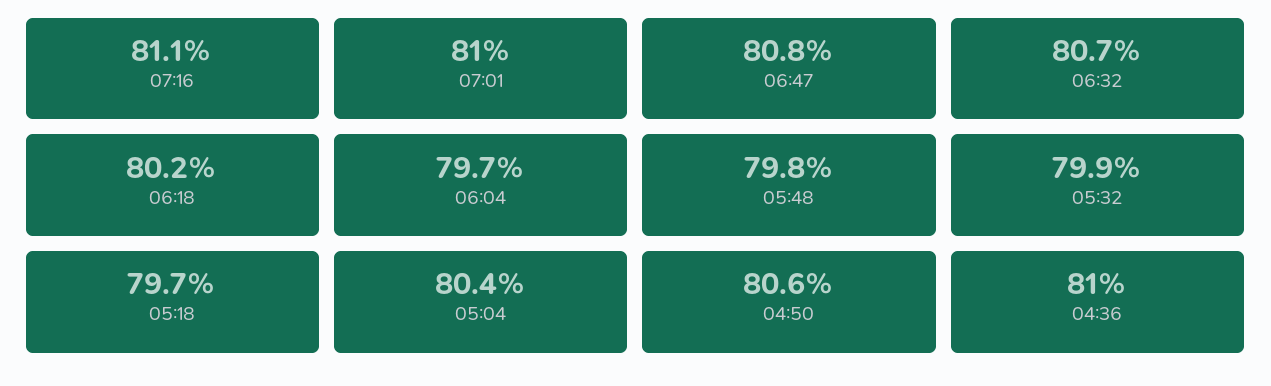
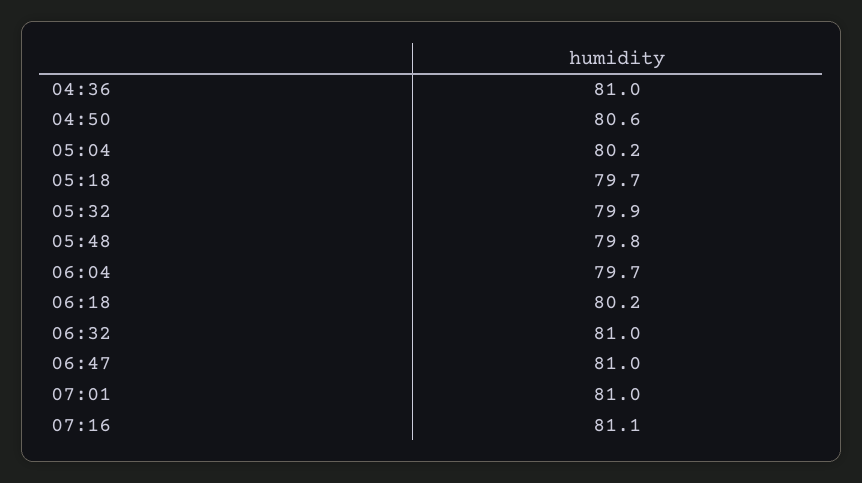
06:47: 80.8 -> 81
06:32: 80.7 -> 81
05:04: 80.4 -> 80.2

